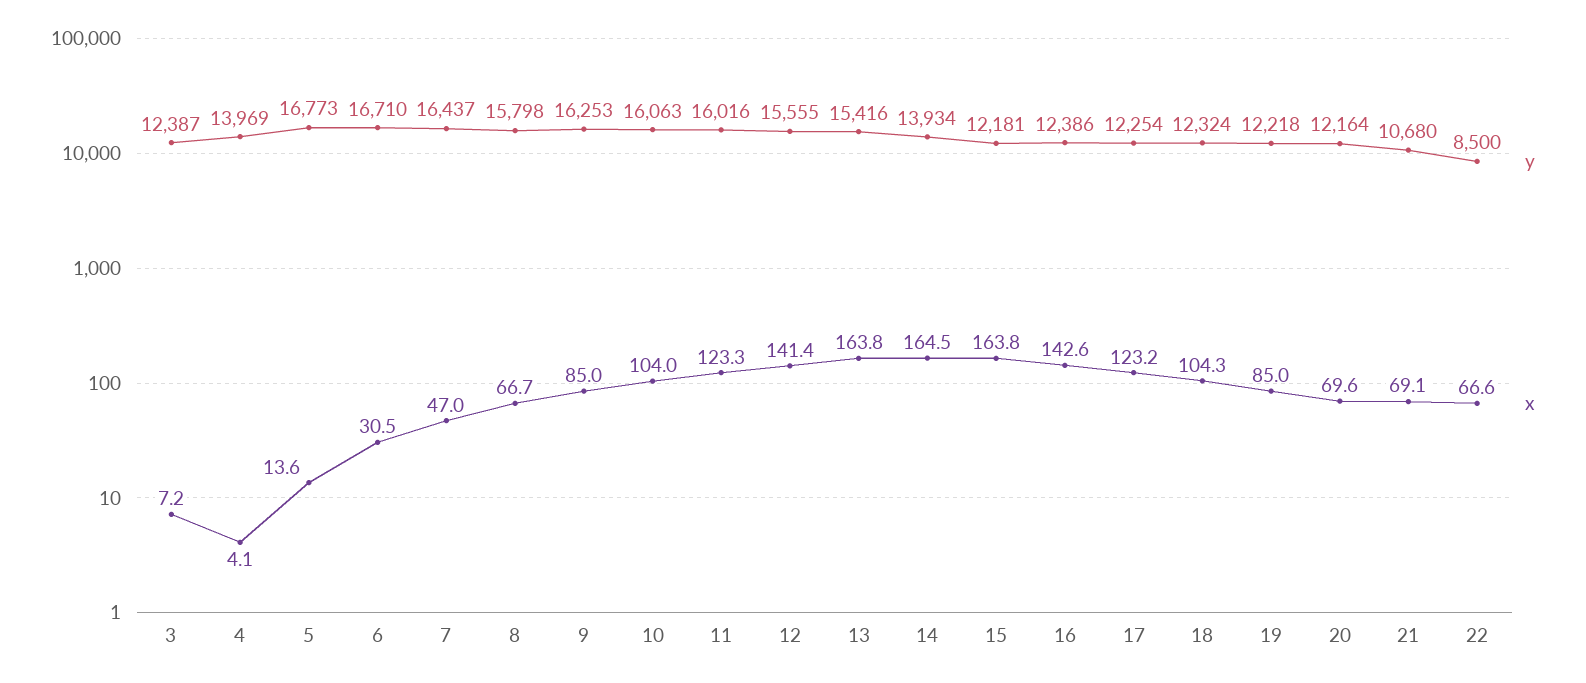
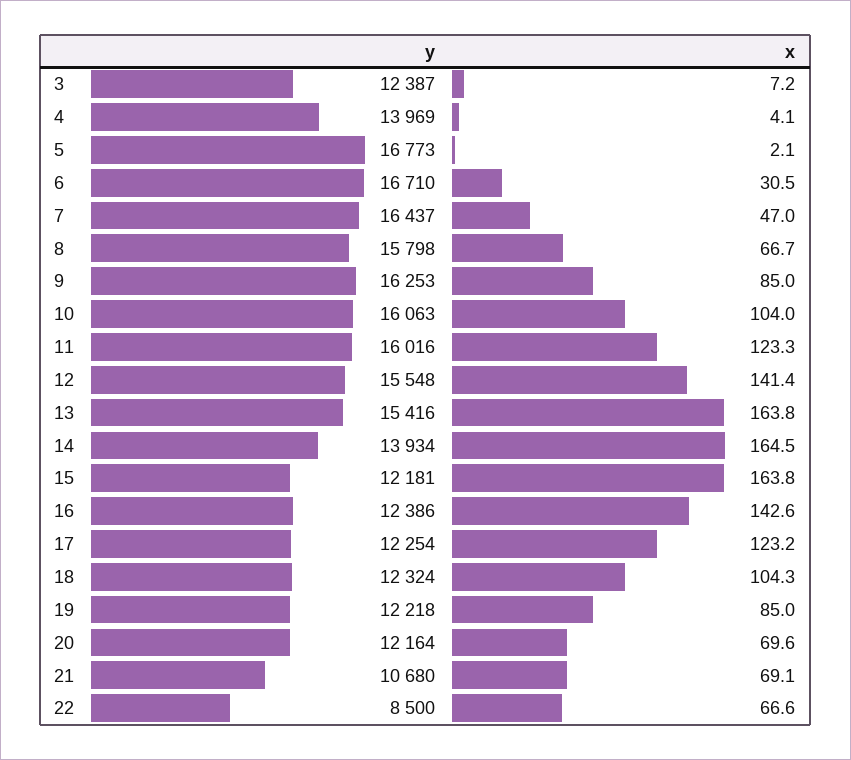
x, 5: 13.6 -> 2.1
y, 12: 15555 -> 15548

